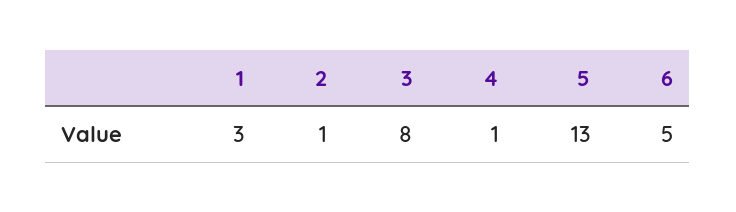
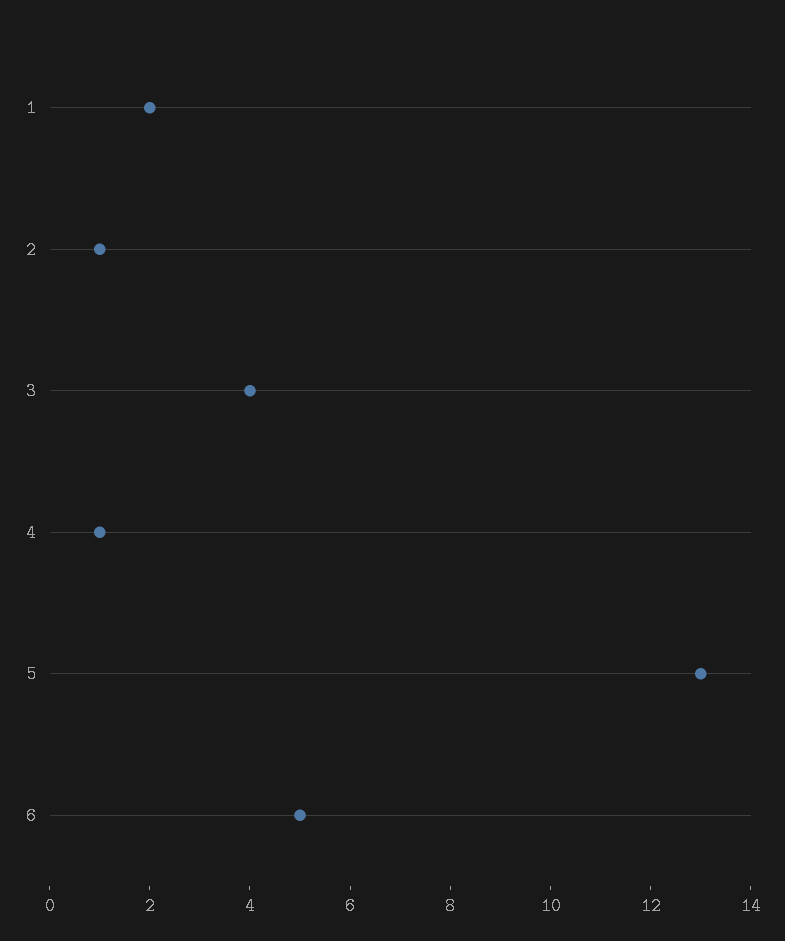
1: 3 -> 2
3: 8 -> 4

